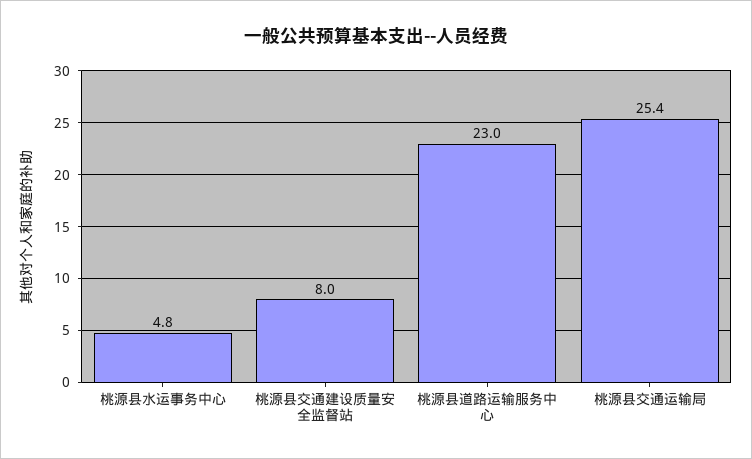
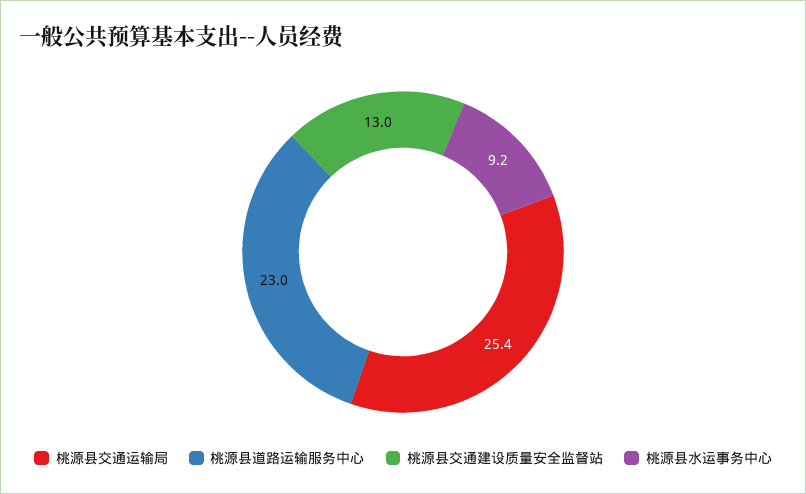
桃源县水运事务中心: 4.8 -> 9.2
桃源县交通建设质量安全监督站: 8 -> 13

